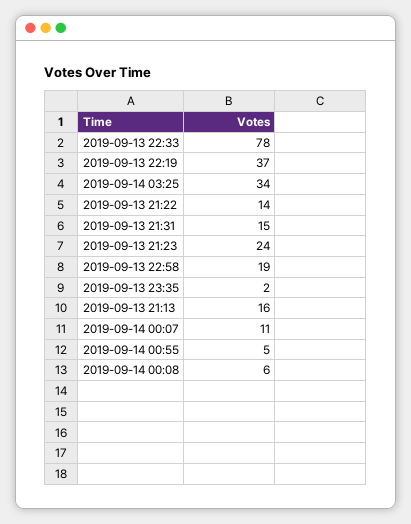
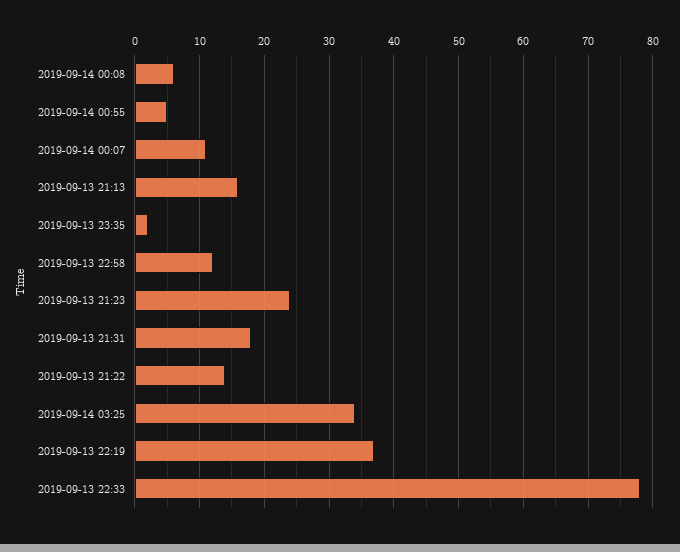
2019-09-13 21:31: 15 -> 18
2019-09-13 22:58: 19 -> 12

